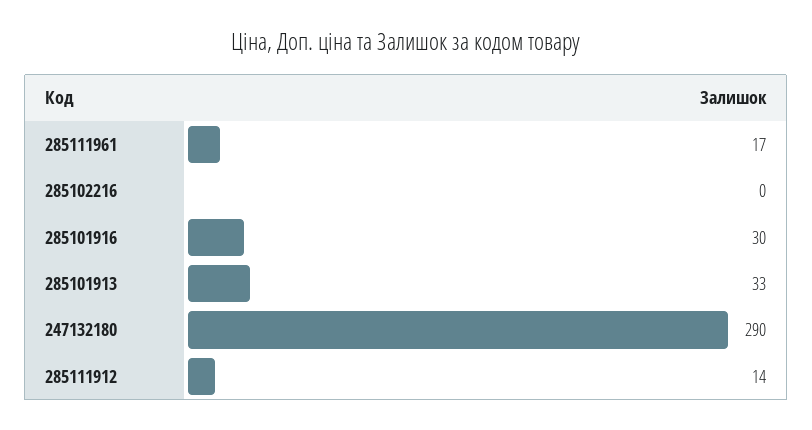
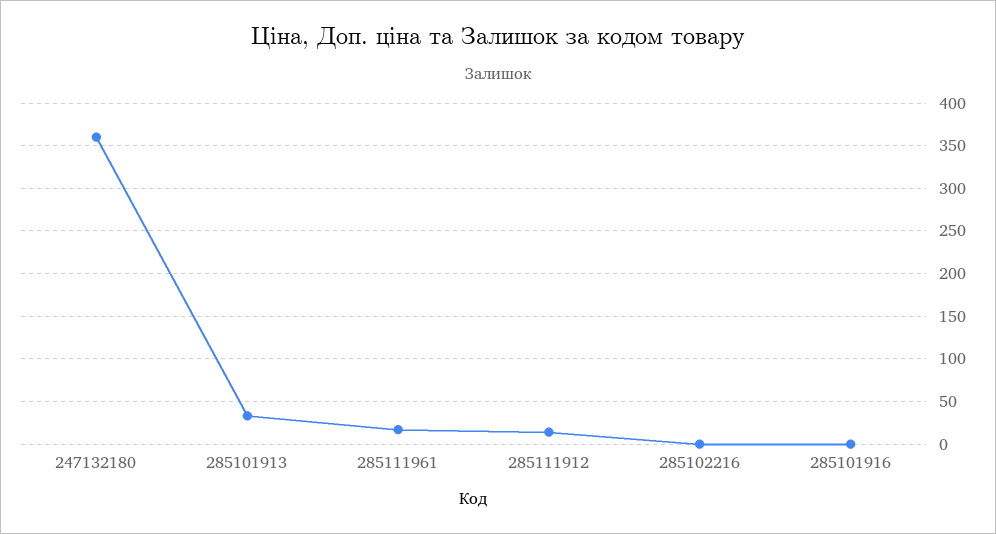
285101916: 30 -> 0
247132180: 290 -> 360

